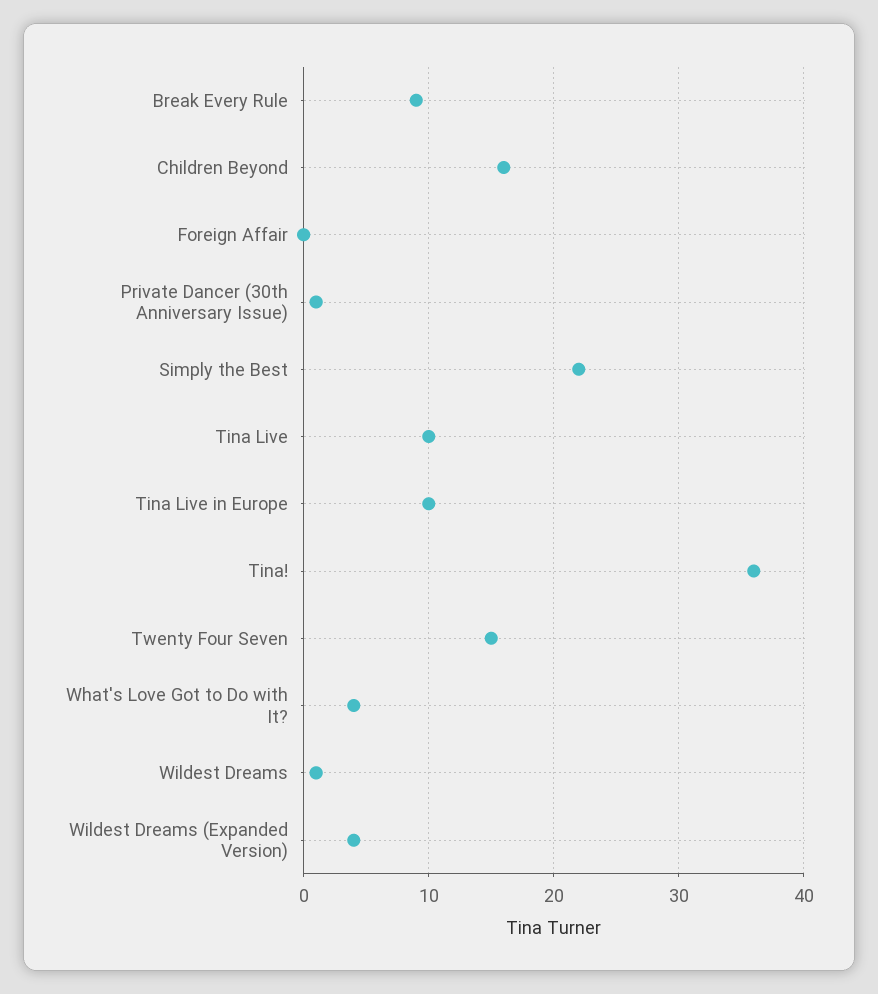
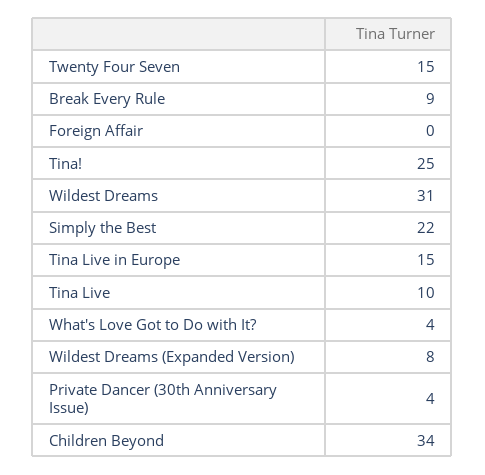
Children Beyond: 16 -> 34
Private Dancer (30th Anniversary Issue): 1 -> 4
Tina Live in Europe: 10 -> 15
Tina!: 36 -> 25
Wildest Dreams: 1 -> 31
Wildest Dreams (Expanded Version): 4 -> 8

